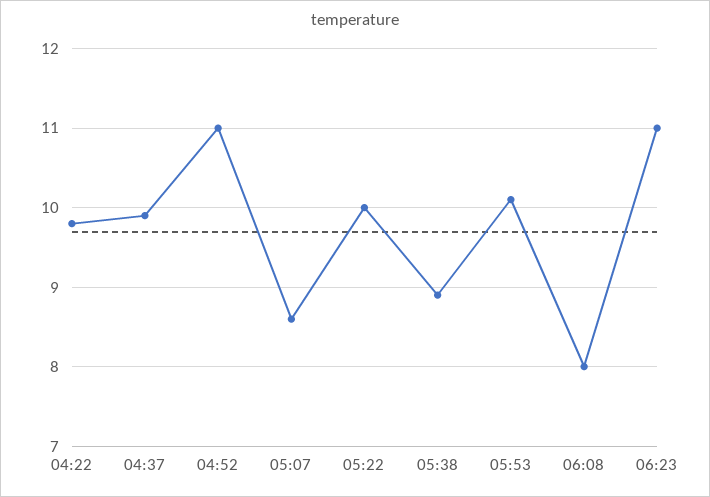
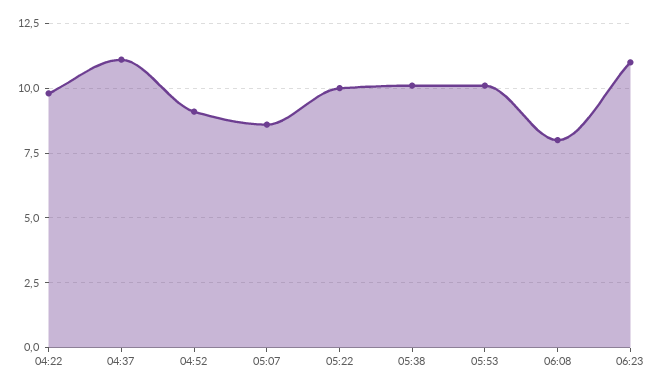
04:37: 9.9 -> 11
04:52: 11 -> 9
05:38: 8.9 -> 10

